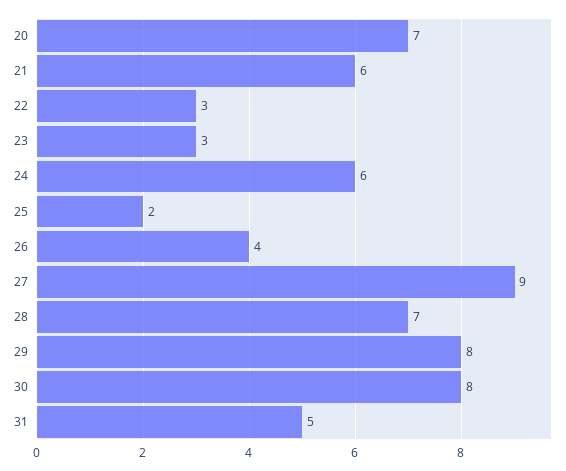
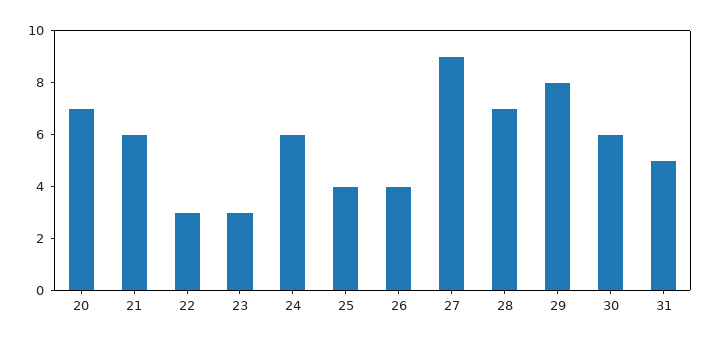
25: 2 -> 4
30: 8 -> 6

